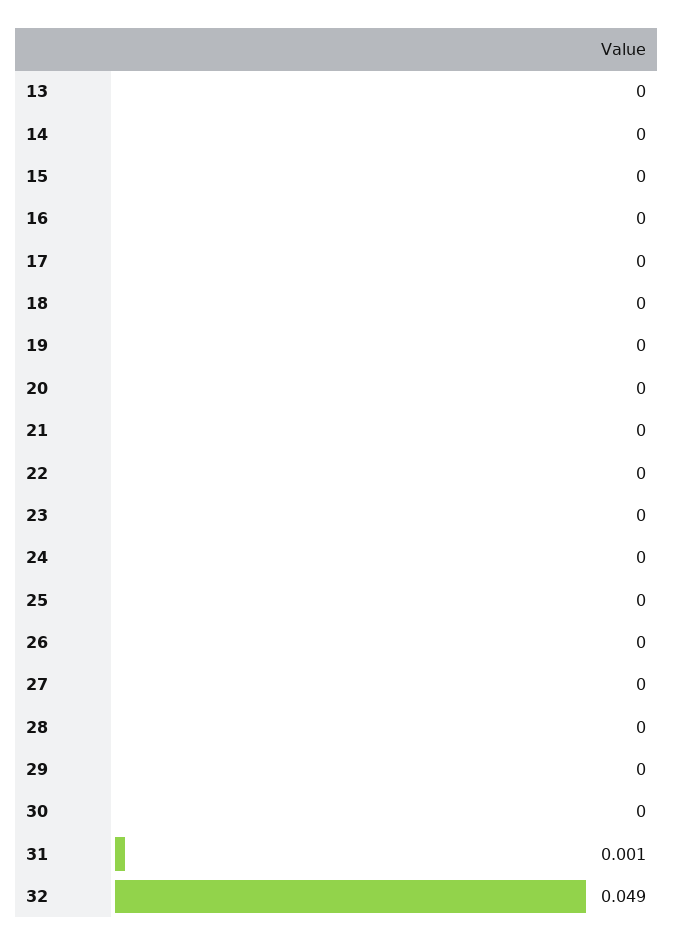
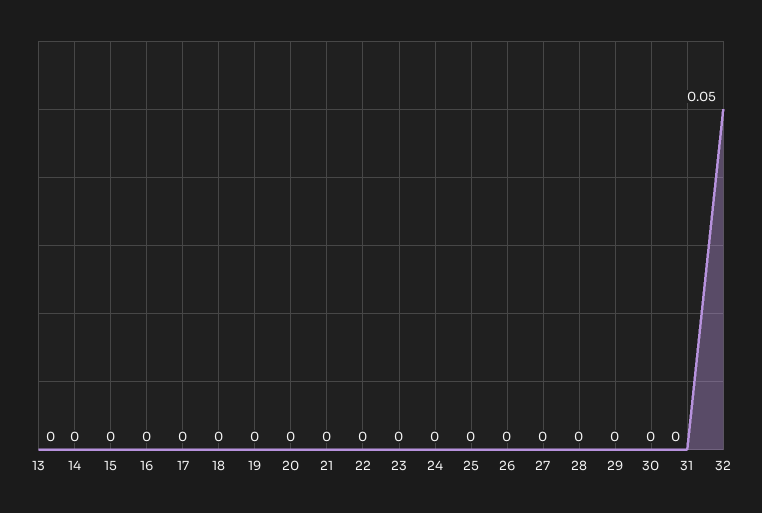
31: 0.001 -> 0
32: 0.049 -> 0.05

